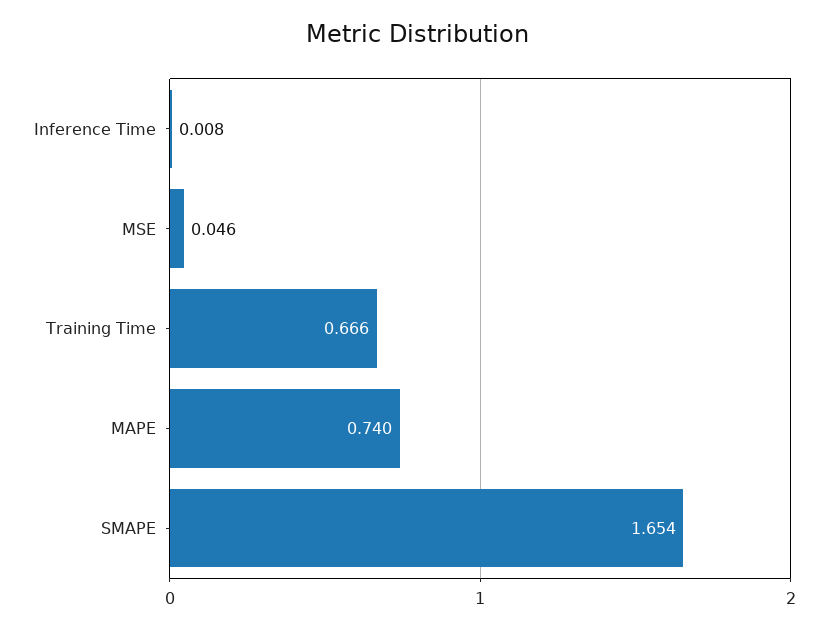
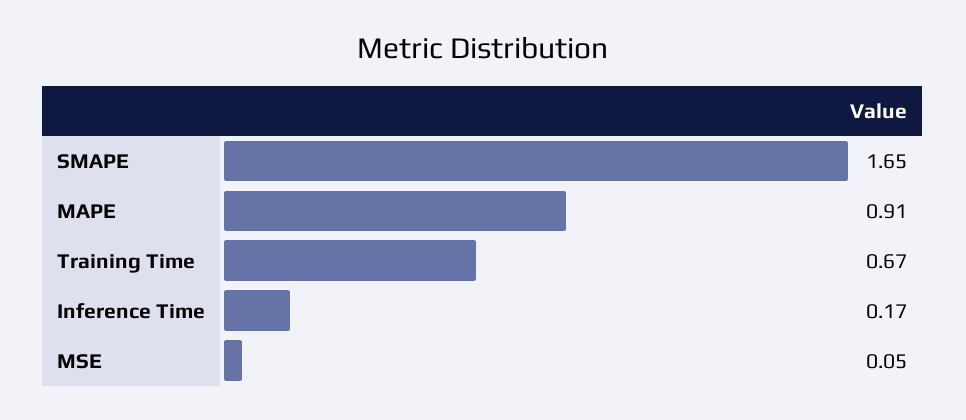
Inference Time: 0.008 -> 0.17
MAPE: 0.74 -> 0.91

